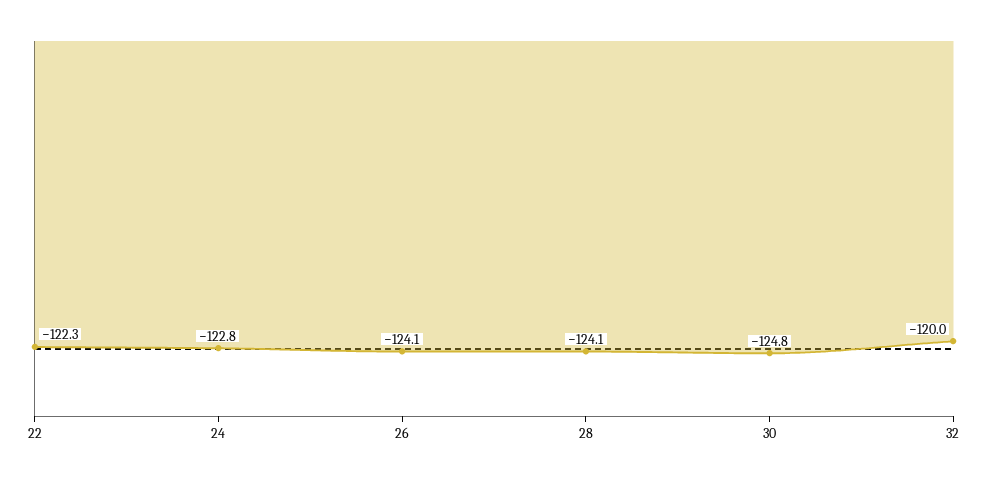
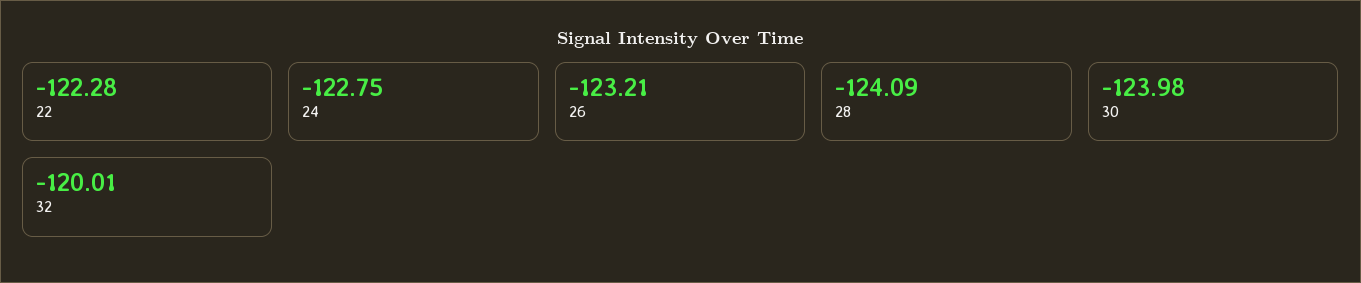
26: -124.1 -> -123.21
30: -124.8 -> -123.98

